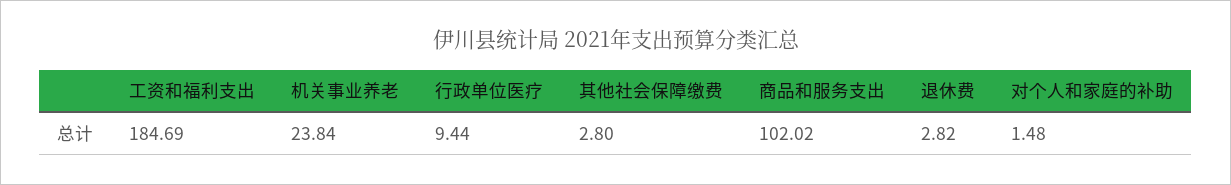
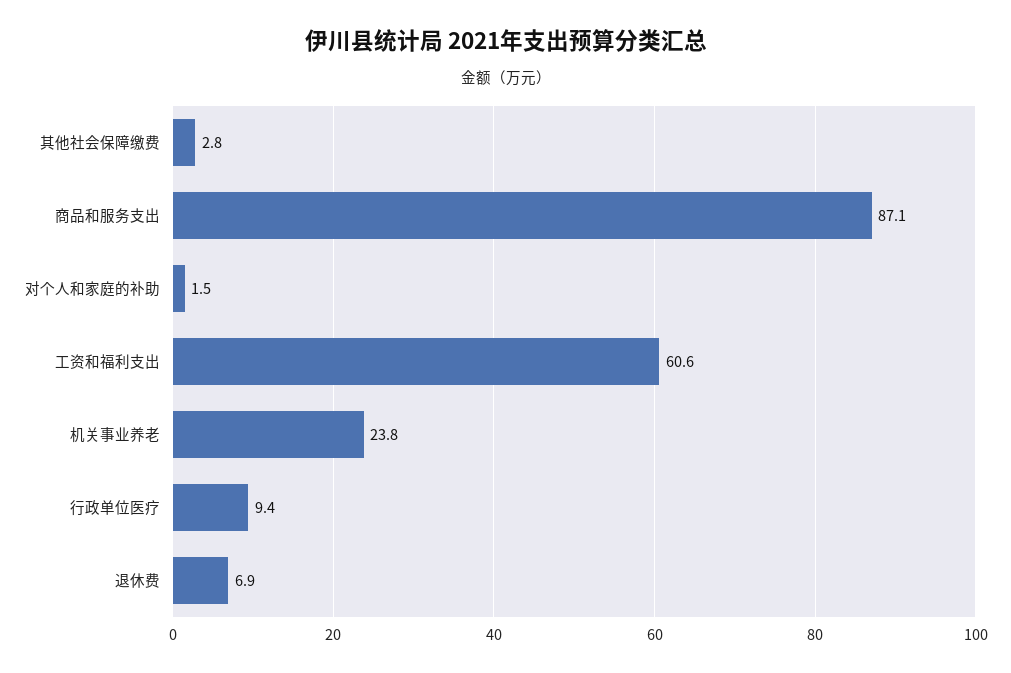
工资和福利支出: 184.69 -> 60.6
商品和服务支出: 102.02 -> 87.1
退休费: 2.82 -> 6.9

